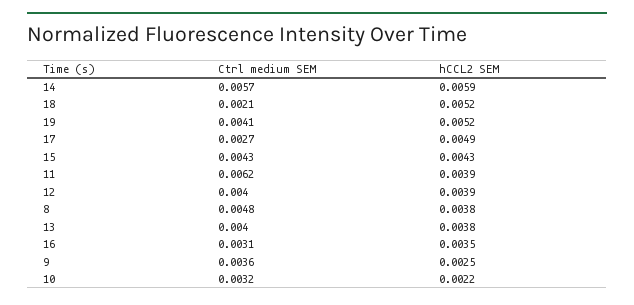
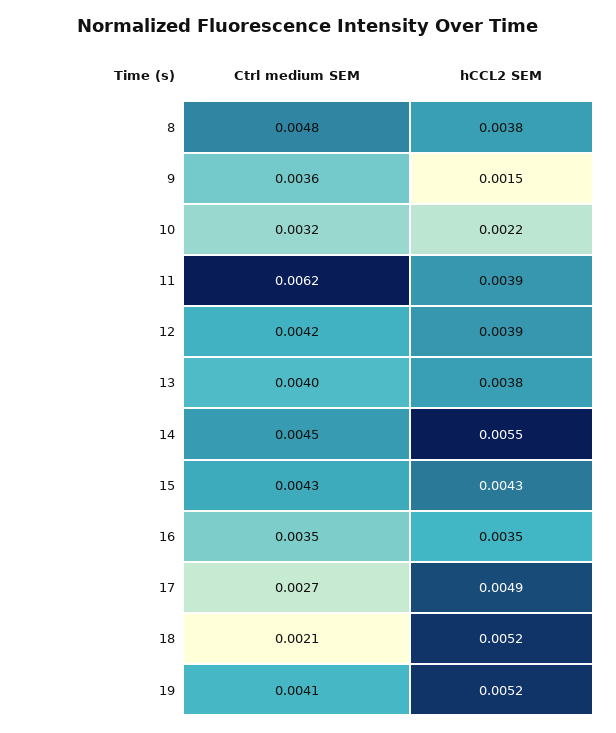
Ctrl medium SEM, 14: 0.0057 -> 0.0045
hCCL2 SEM, 14: 0.0059 -> 0.0055
Ctrl medium SEM, 12: 0.004 -> 0.0042
Ctrl medium SEM, 16: 0.0031 -> 0.0035
hCCL2 SEM, 9: 0.0025 -> 0.0015

